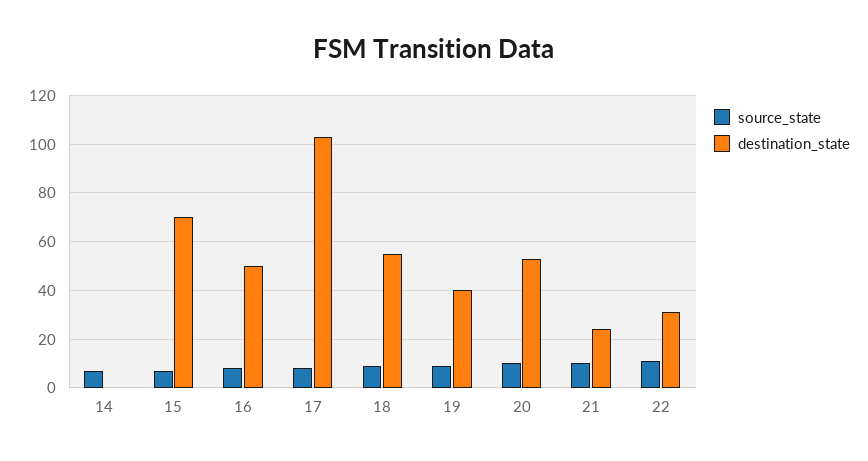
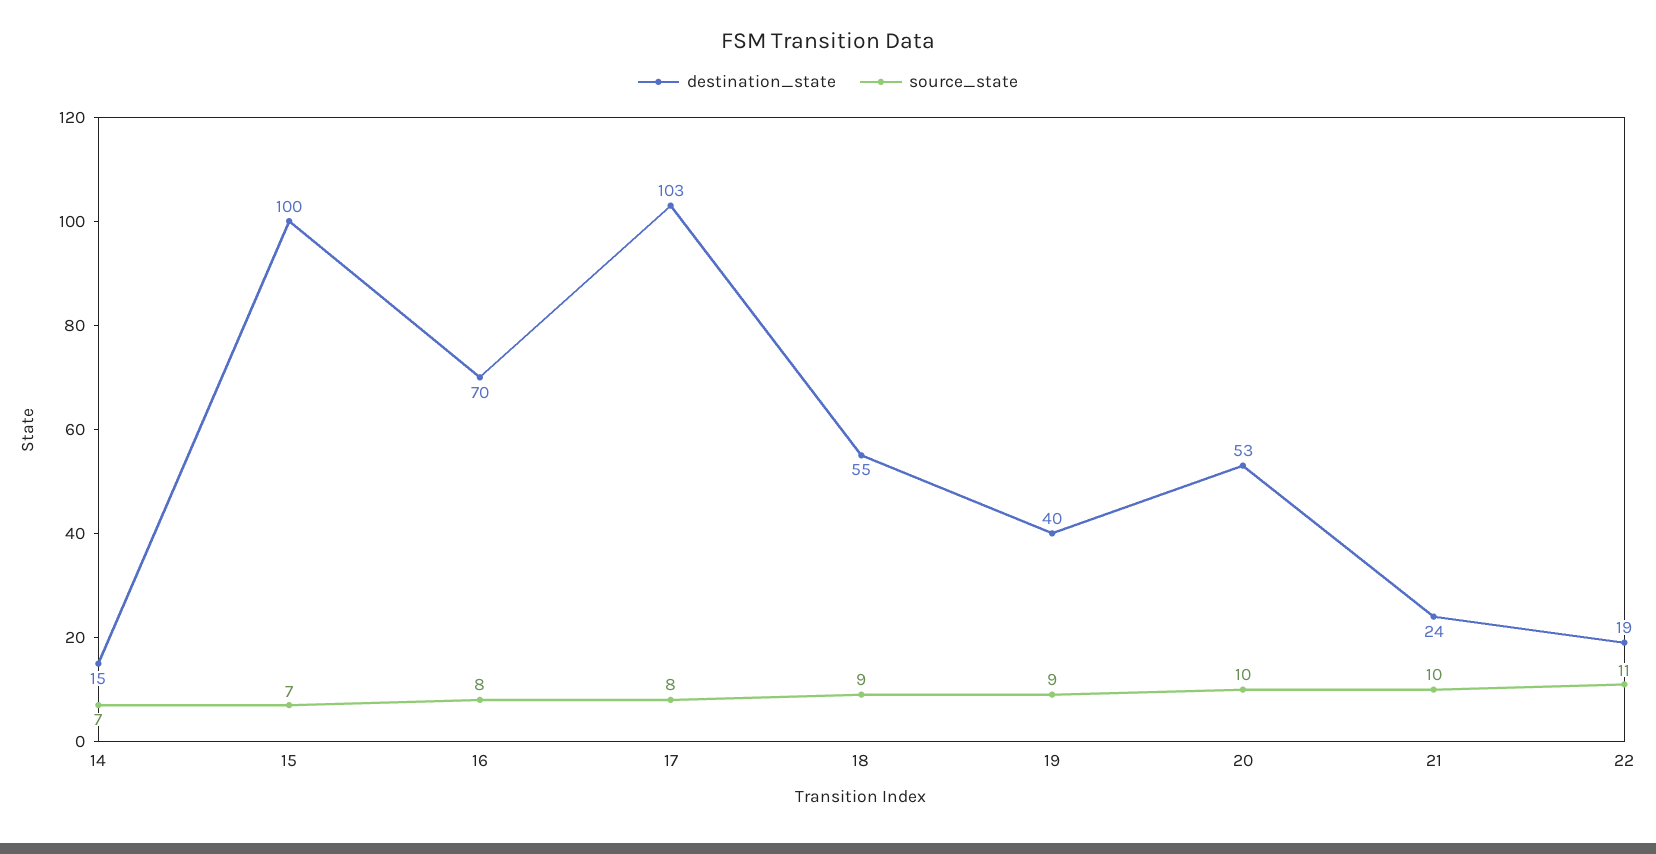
destination_state, 14: 0 -> 15
destination_state, 15: 70 -> 100
destination_state, 16: 50 -> 70
destination_state, 22: 30 -> 19

